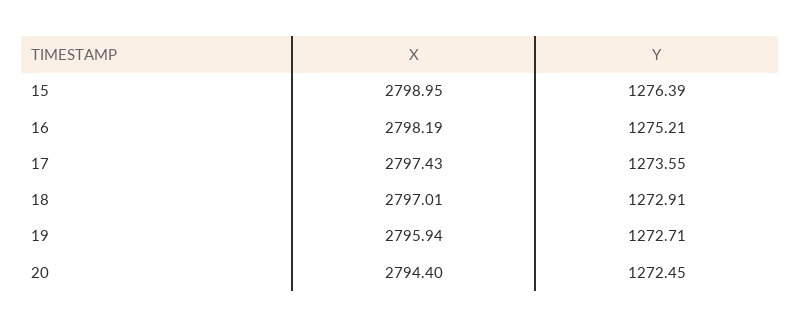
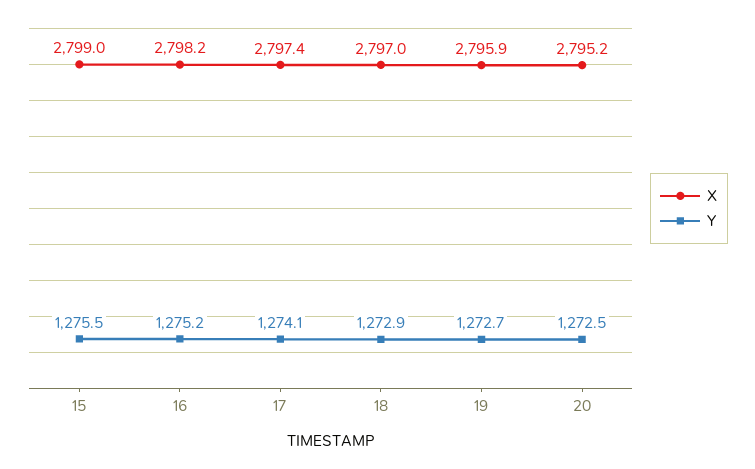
Y, 15: 1276.39 -> 1275.5
Y, 17: 1273.55 -> 1274.1
X, 20: 2794.4 -> 2795.2

